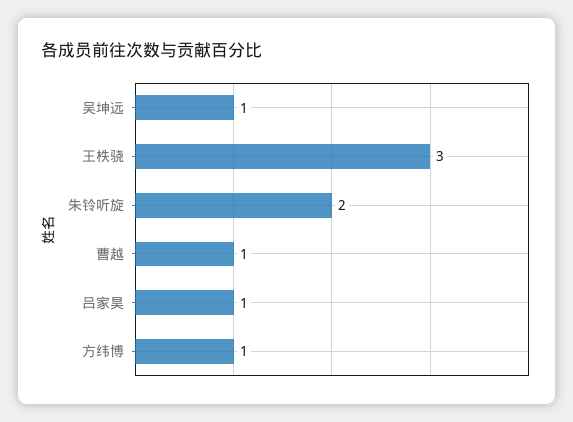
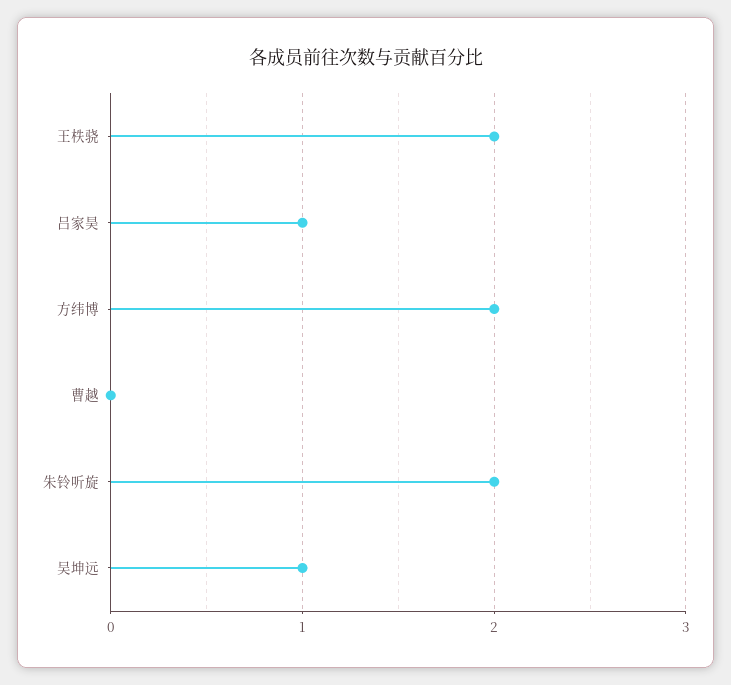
王柣骁: 3 -> 2
曹越: 1 -> 0
方纬博: 1 -> 2

